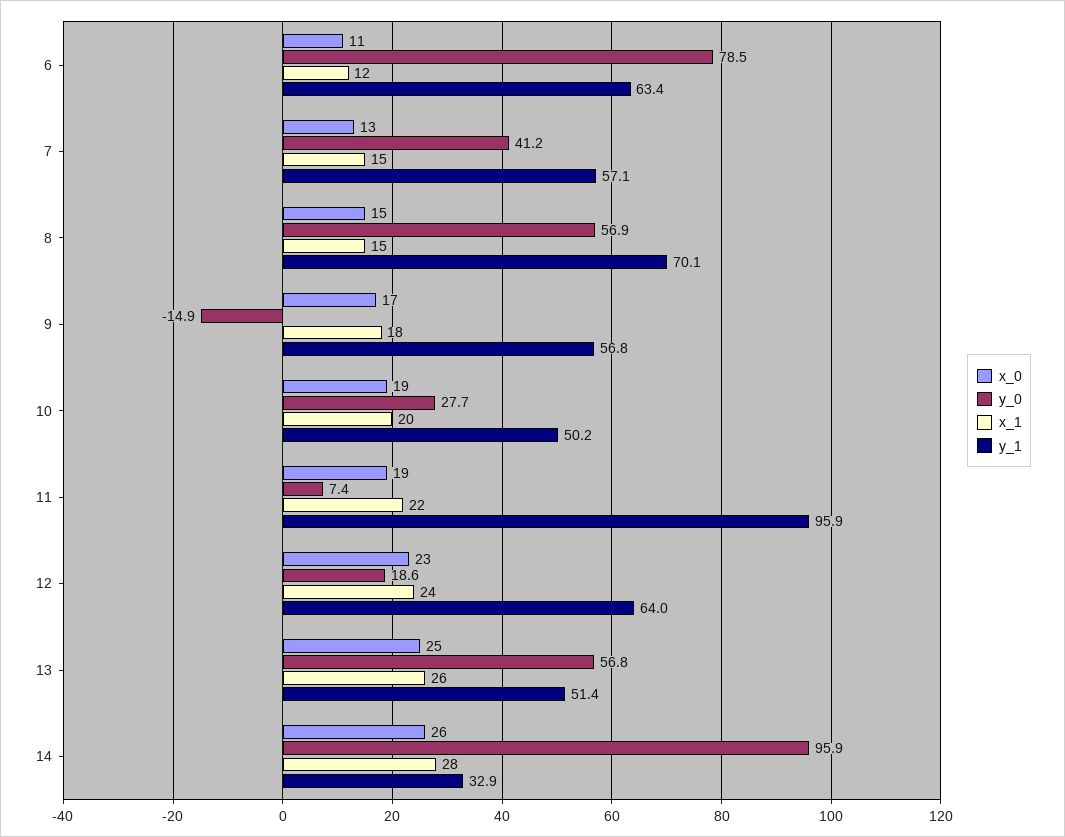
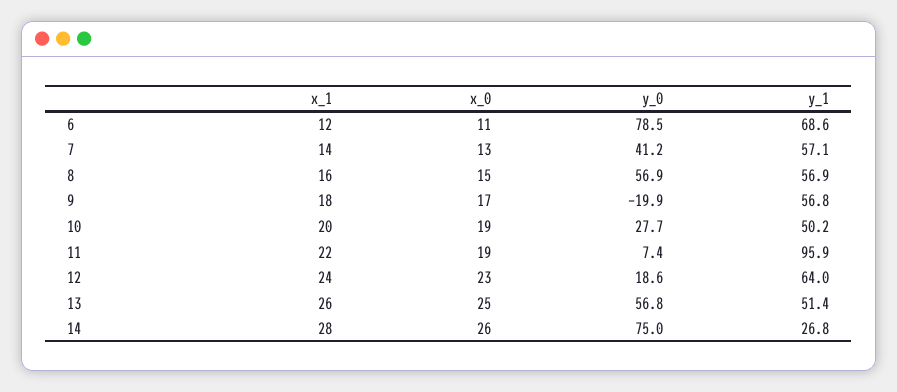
y_1, 6: 63.4 -> 68.6
x_1, 7: 15 -> 14
x_1, 8: 15 -> 16
y_1, 8: 70.1 -> 56.9
y_0, 9: -14.9 -> -19.9
y_0, 14: 95.9 -> 75
y_1, 14: 32.9 -> 26.8

